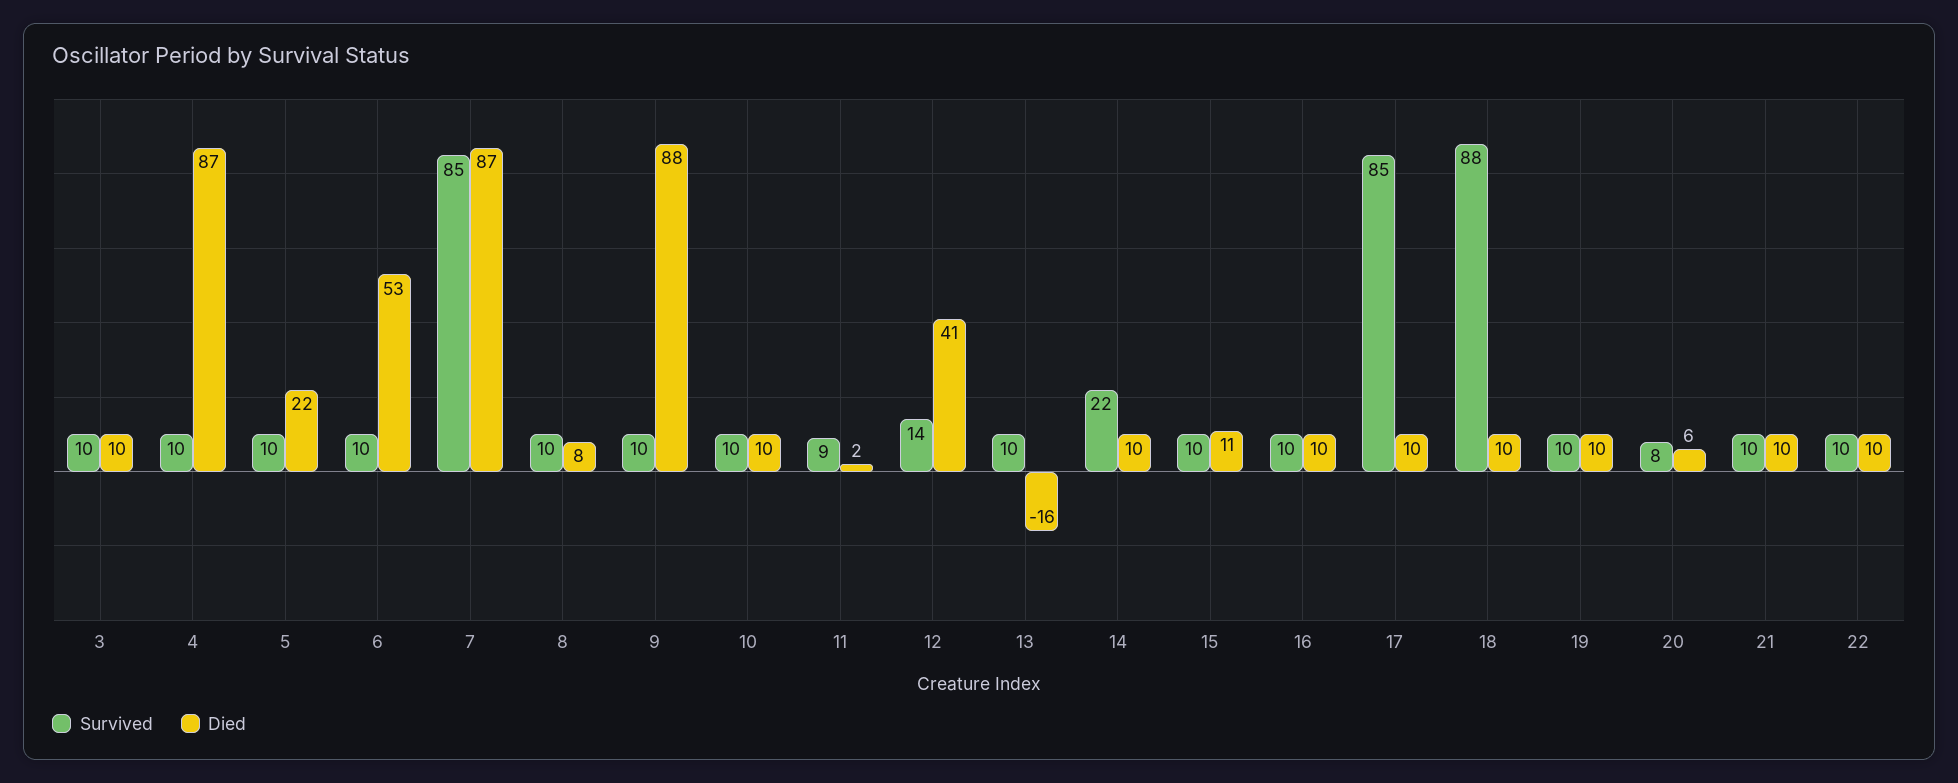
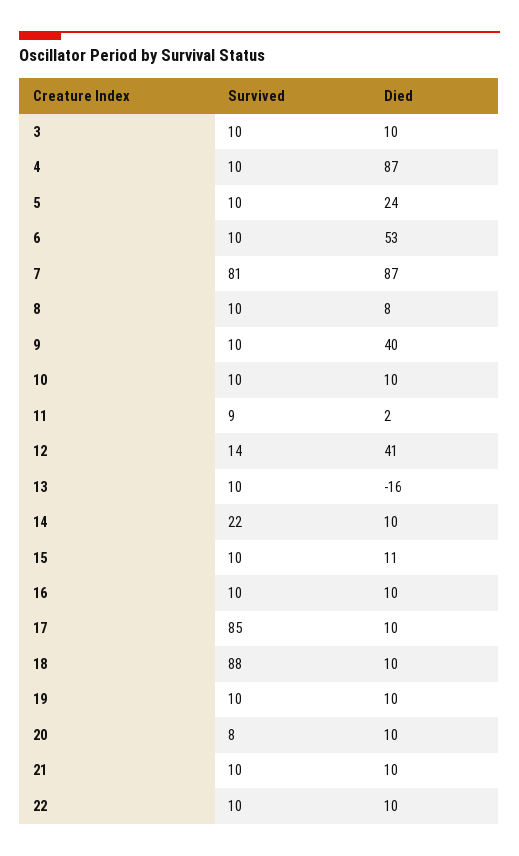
Died, 5: 22 -> 24
Survived, 7: 85 -> 81
Died, 9: 88 -> 40
Died, 20: 6 -> 10

